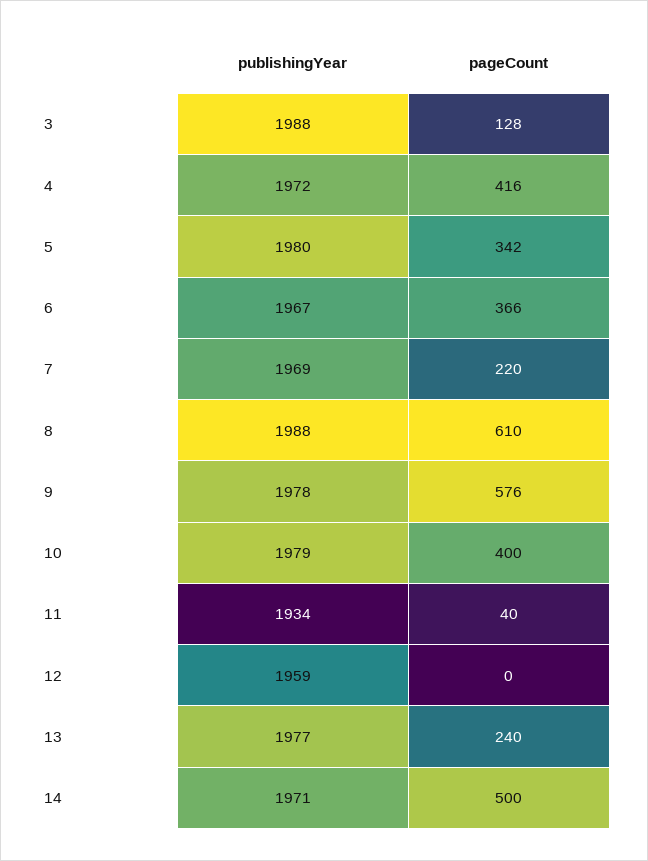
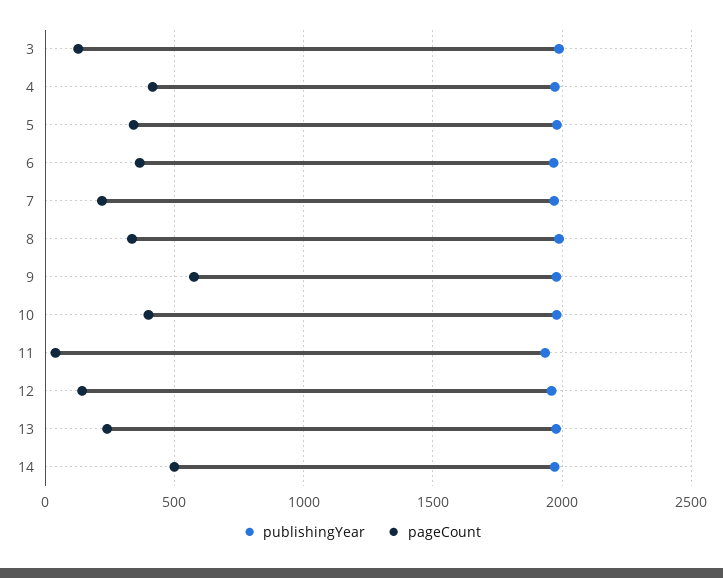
pageCount, 8: 610 -> 350
pageCount, 12: 0 -> 150

